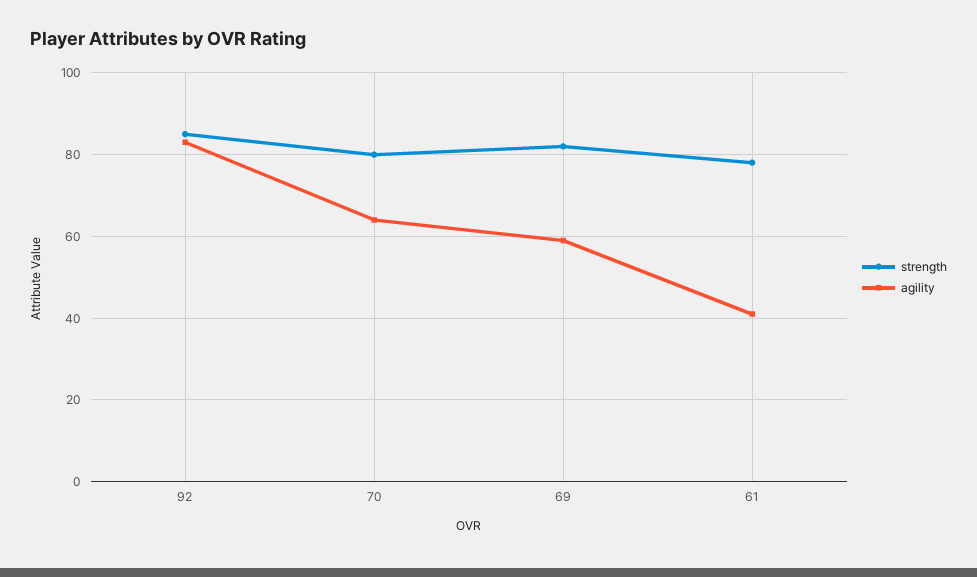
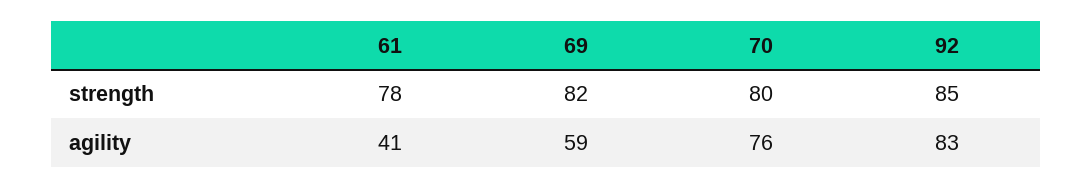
agility, 70: 65 -> 76

